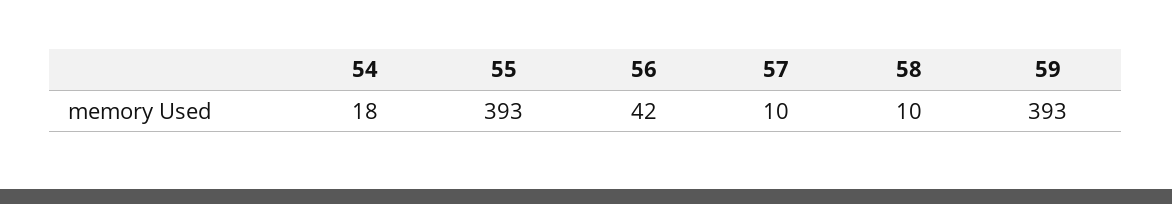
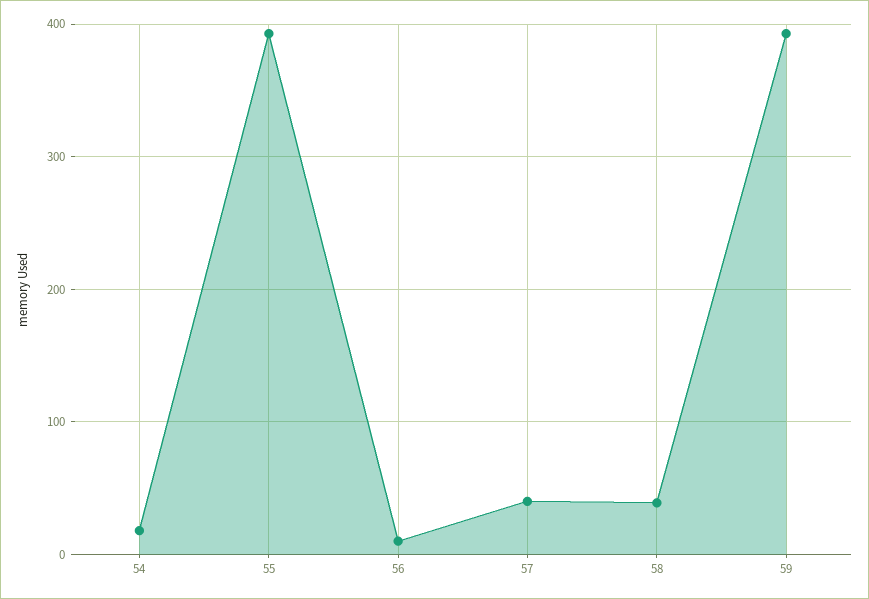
56: 42 -> 10
57: 10 -> 40
58: 10 -> 40

